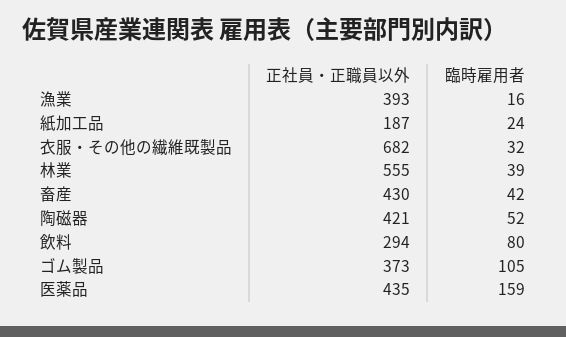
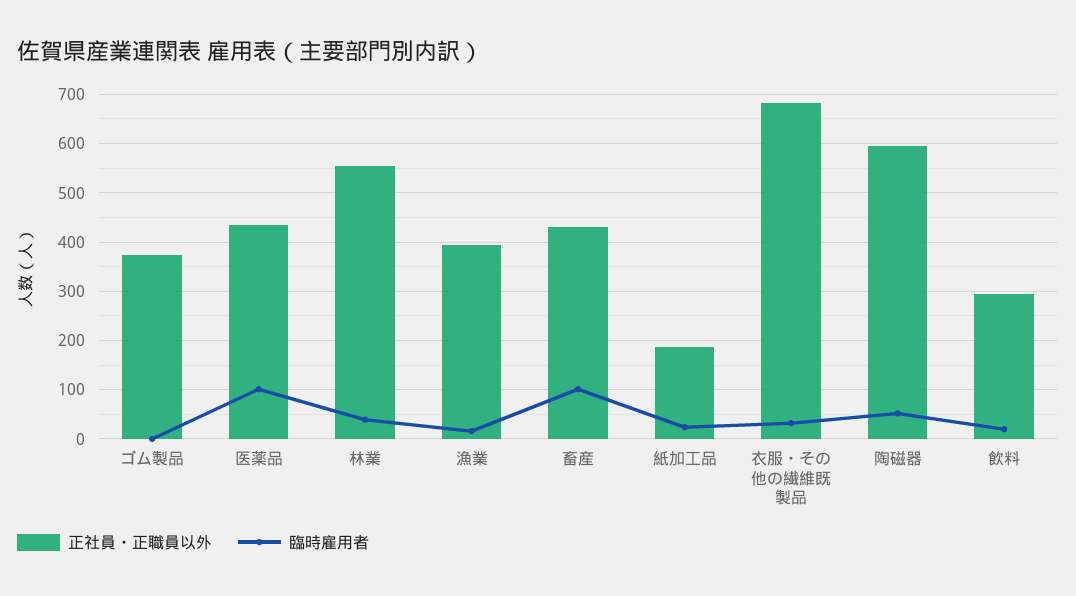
臨時雇用者, 畜産: 42 -> 100
正社員・正職員以外, 陶磁器: 421 -> 600
臨時雇用者, 飲料: 80 -> 20
臨時雇用者, ゴム製品: 105 -> 0
臨時雇用者, 医薬品: 159 -> 100

